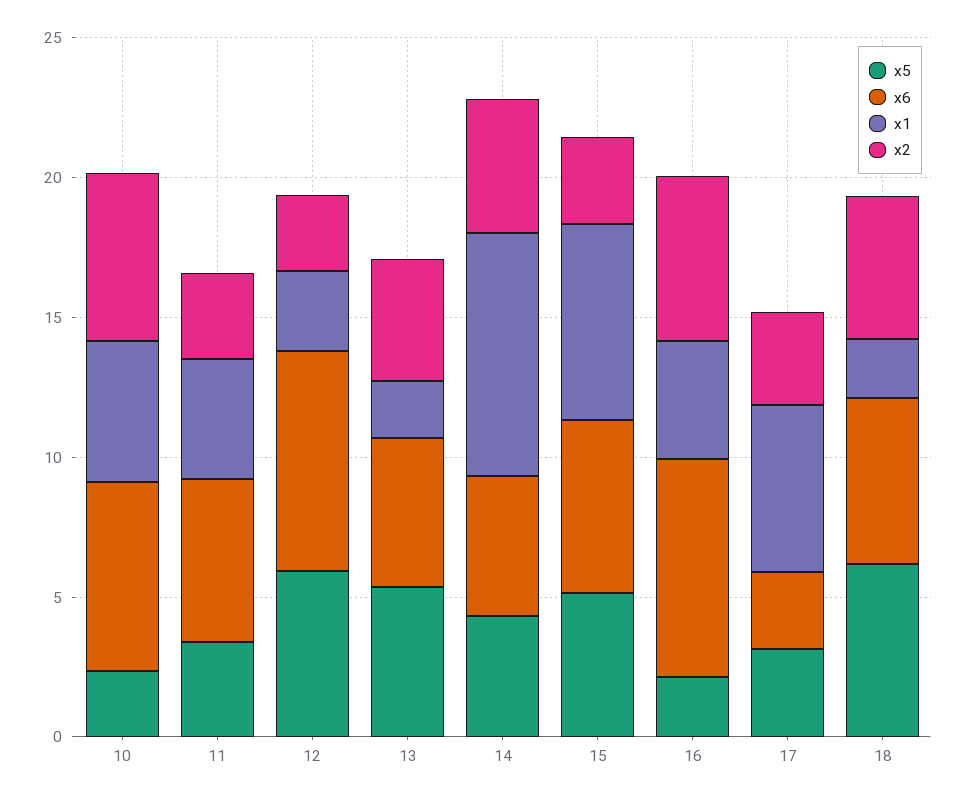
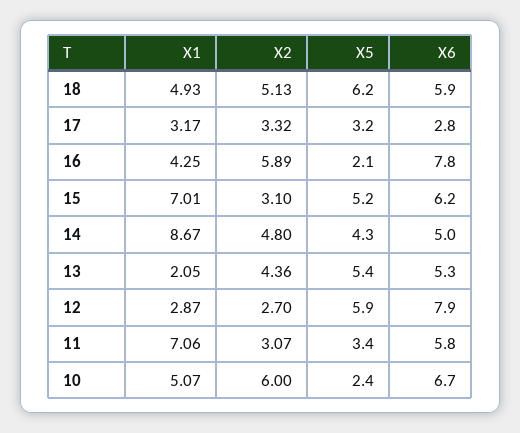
x1, 11: 4 -> 7.06
x1, 17: 6 -> 3.17
x1, 18: 2 -> 4.93

